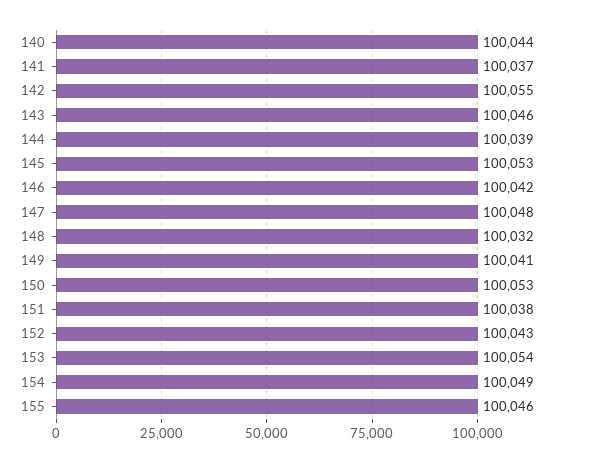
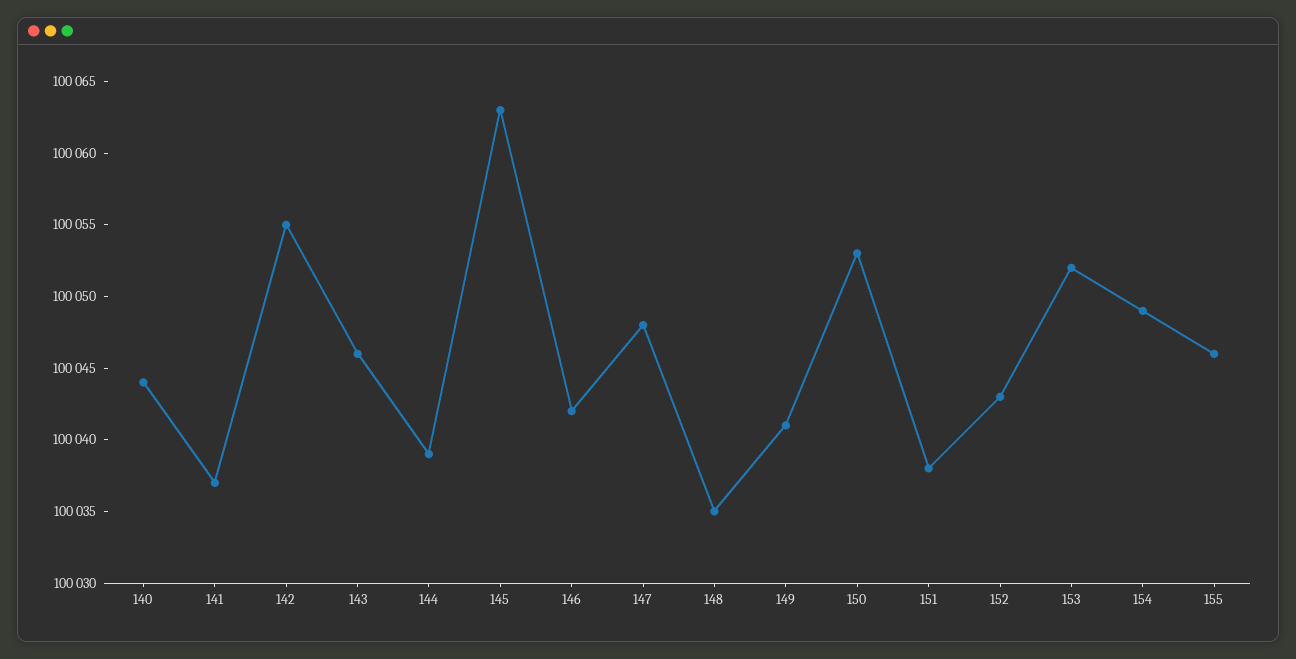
145: 100053 -> 100063
148: 100032 -> 100035
153: 100054 -> 100052

